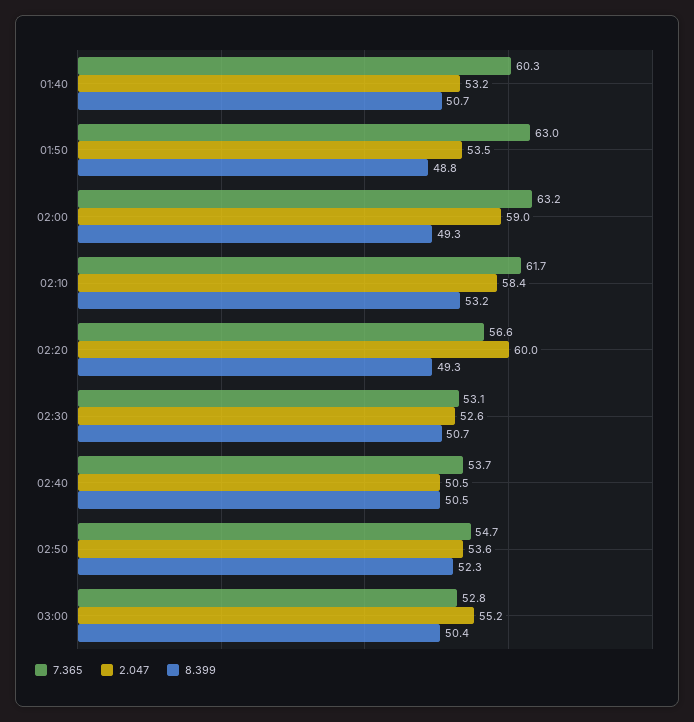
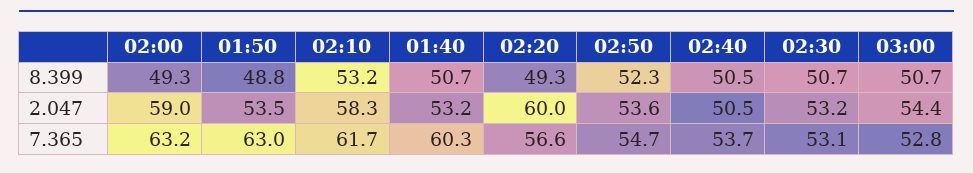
2.047, 02:10: 58.4 -> 58.3
2.047, 02:30: 52.6 -> 53.2
2.047, 03:00: 55.2 -> 54.4
8.399, 03:00: 50.4 -> 50.7

